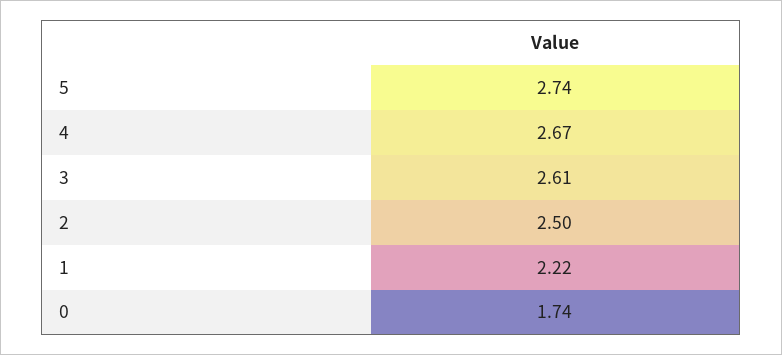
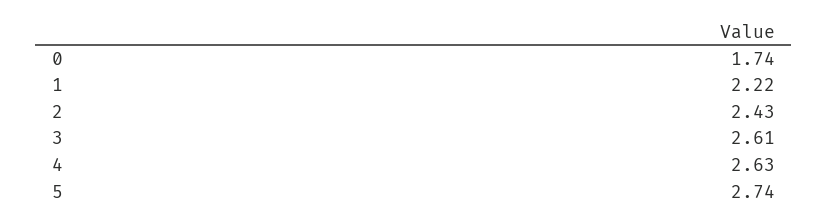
4: 2.67 -> 2.63
2: 2.5 -> 2.43

